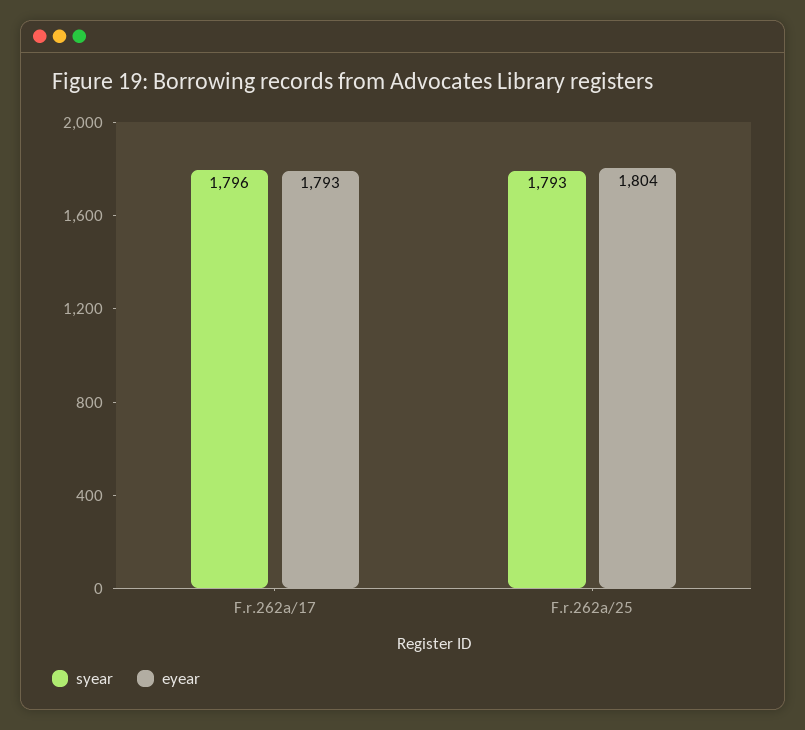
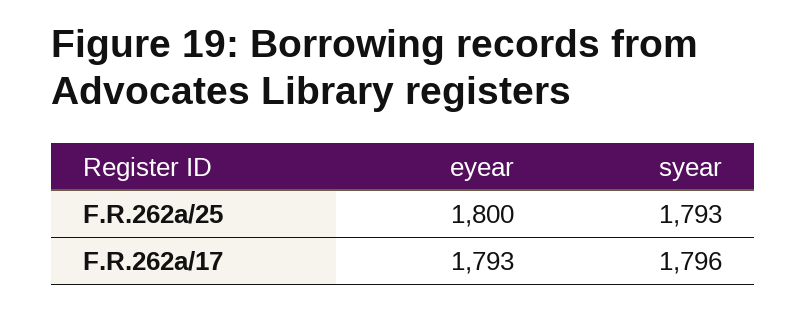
eyear, F.r.262a/25: 1804 -> 1800

